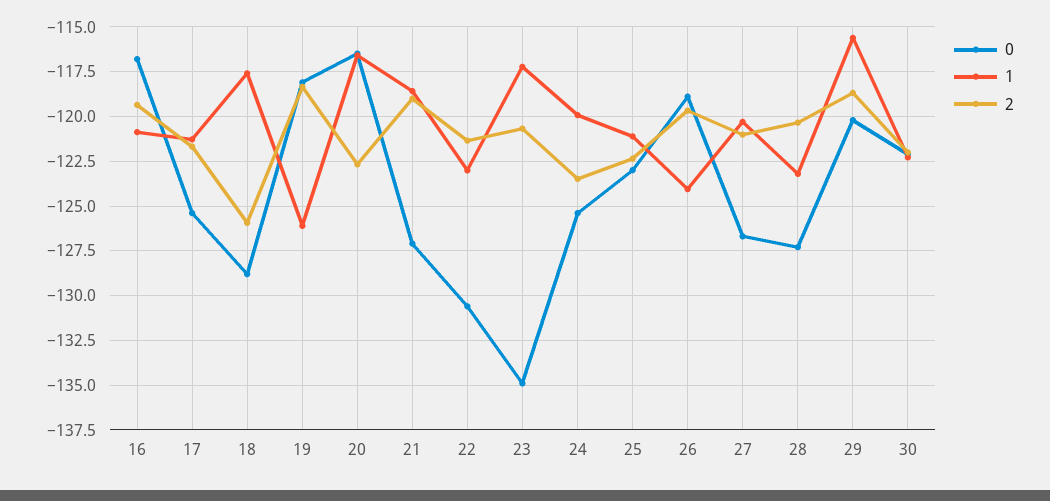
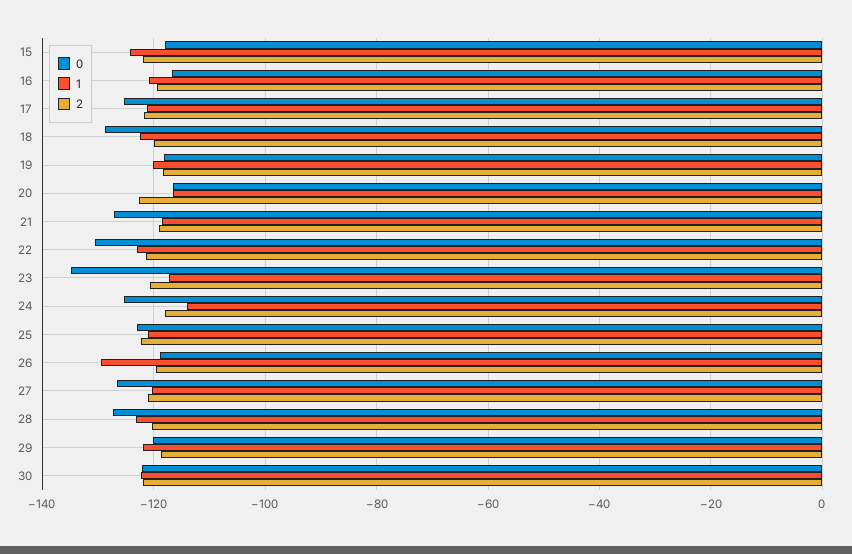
1, 18: -117.5 -> -122
2, 18: -126 -> -120
1, 19: -126 -> -120
1, 24: -120 -> -114
2, 24: -123.5 -> -118
1, 26: -124 -> -130
1, 29: -115.5 -> -122
0, 15: none -> -118
1, 15: none -> -124
2, 15: none -> -122

